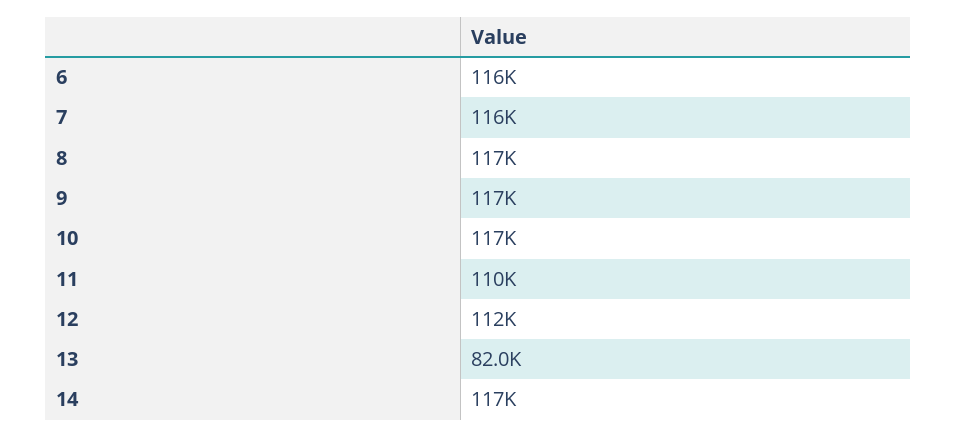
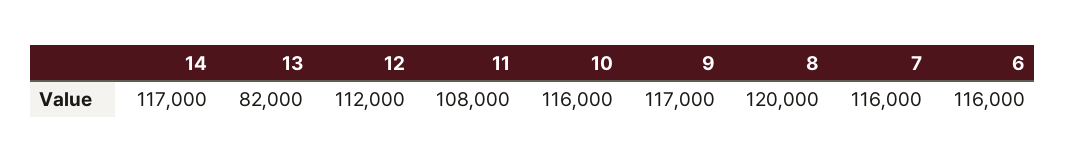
8: 117000 -> 120000
10: 117000 -> 116000
11: 110000 -> 108000

